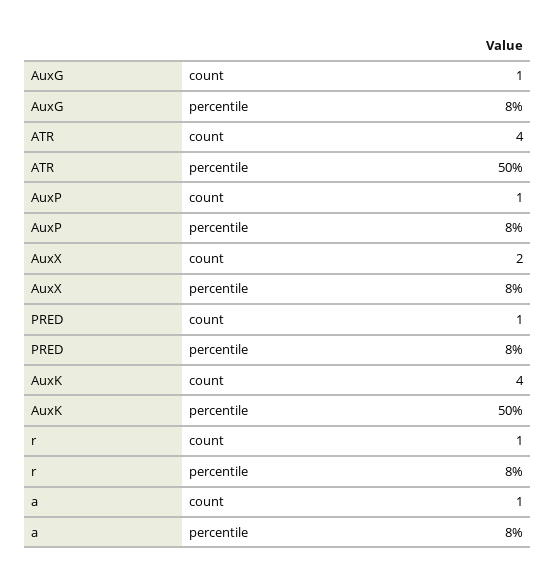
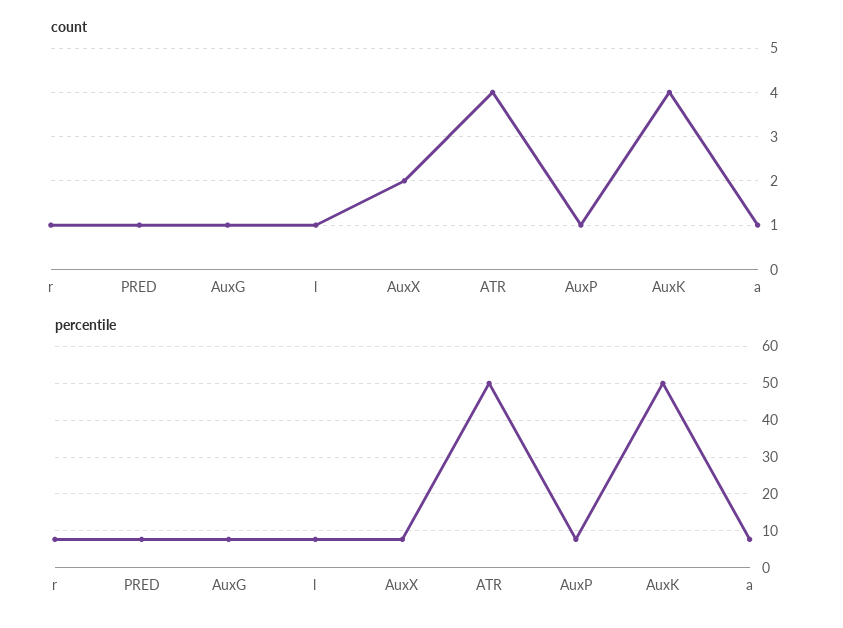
count, l: none -> 1
percentile, l: none -> 8

